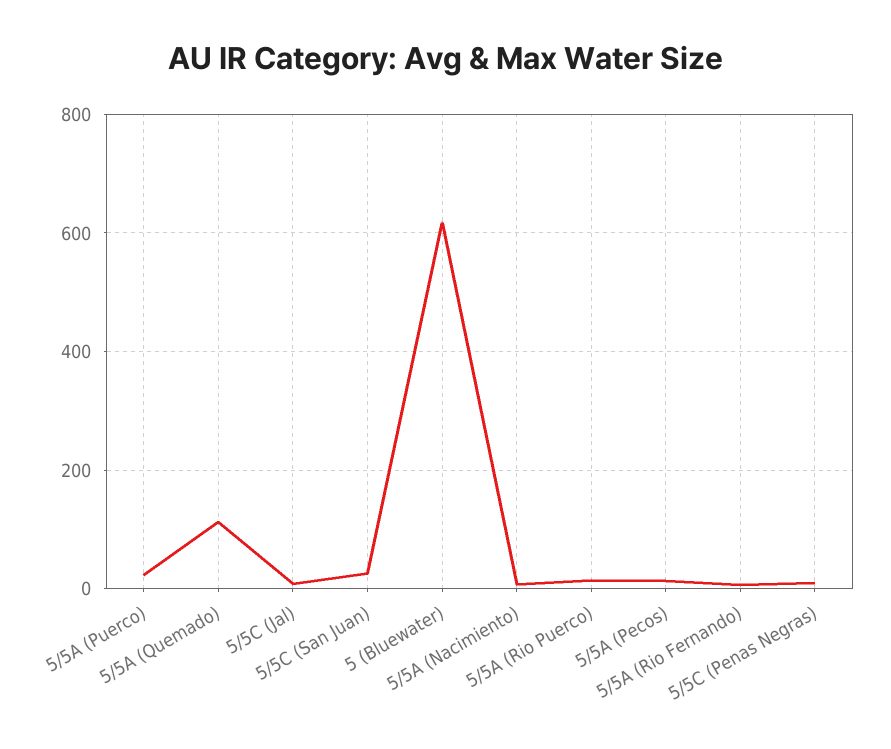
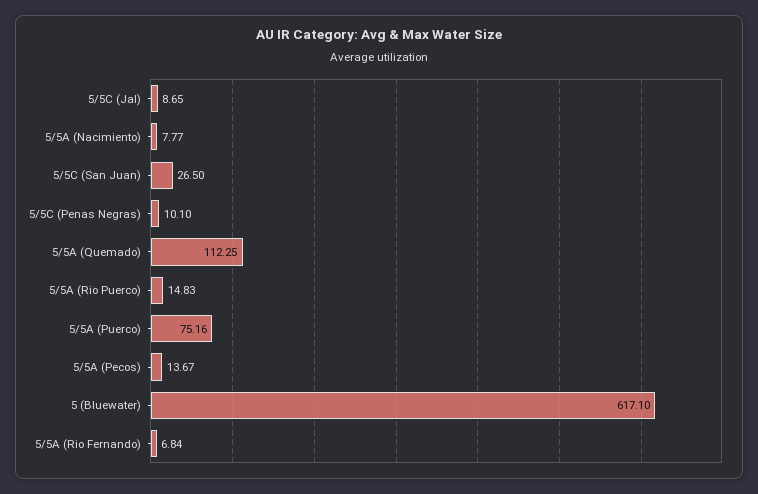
5/5A (Puerco): 20 -> 75.16

